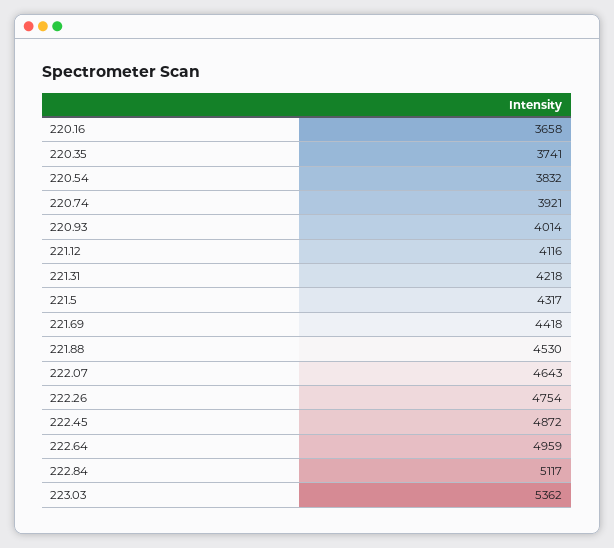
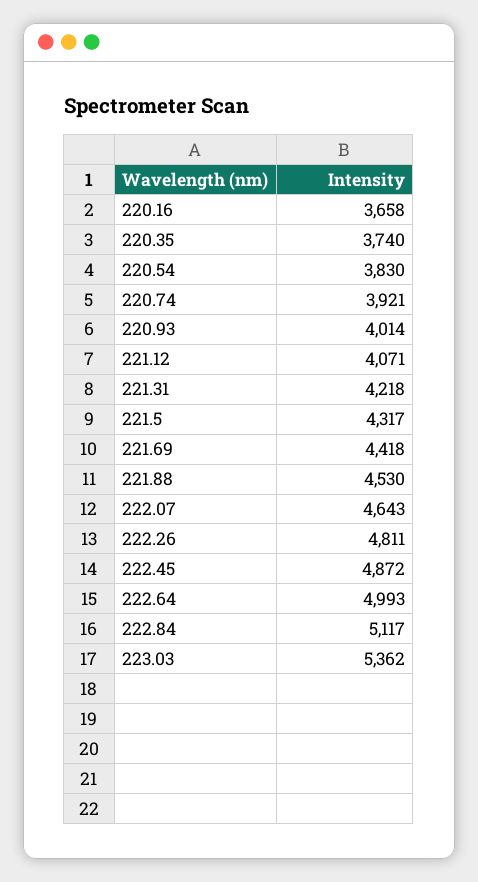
220.35: 3741 -> 3740
220.54: 3832 -> 3830
221.12: 4116 -> 4071
222.26: 4754 -> 4811
222.64: 4959 -> 4993

